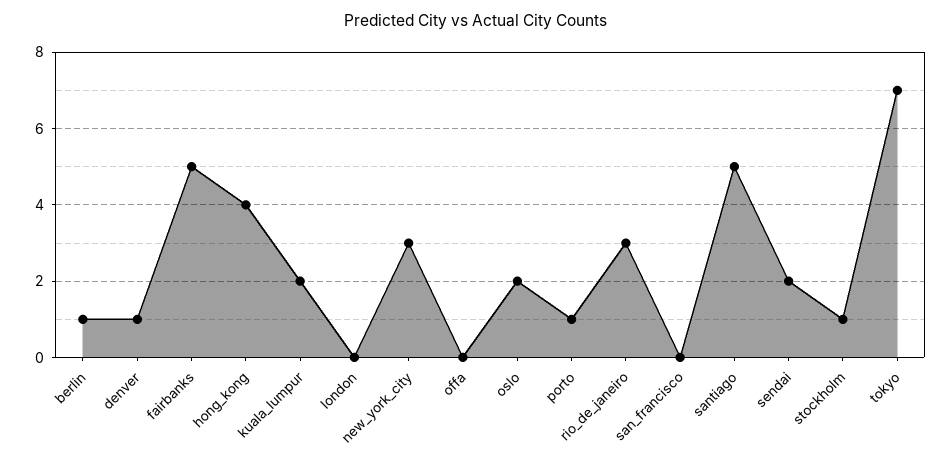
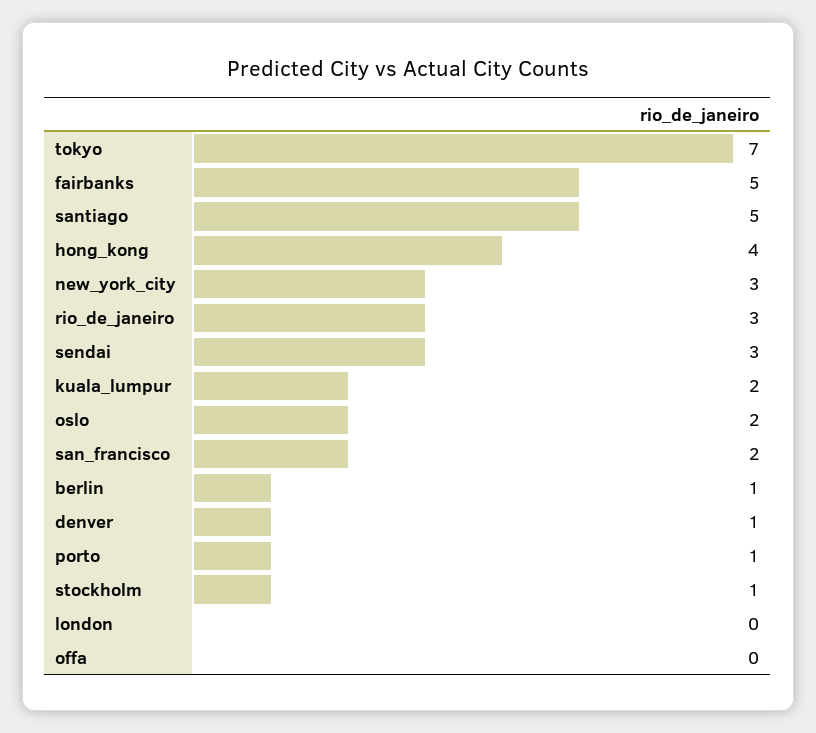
san_francisco: 0 -> 2
sendai: 2 -> 3

